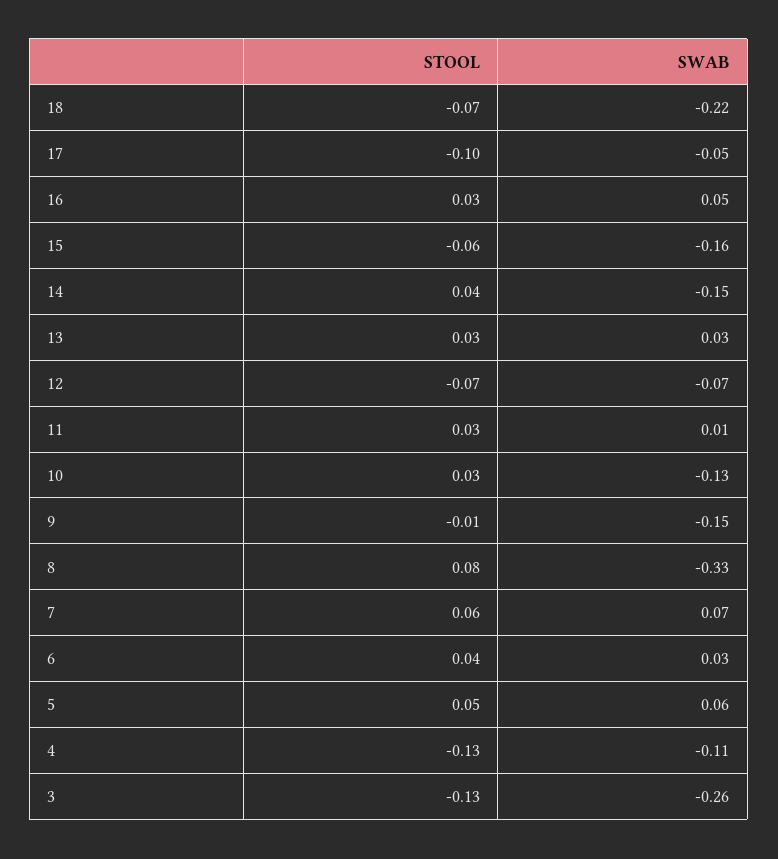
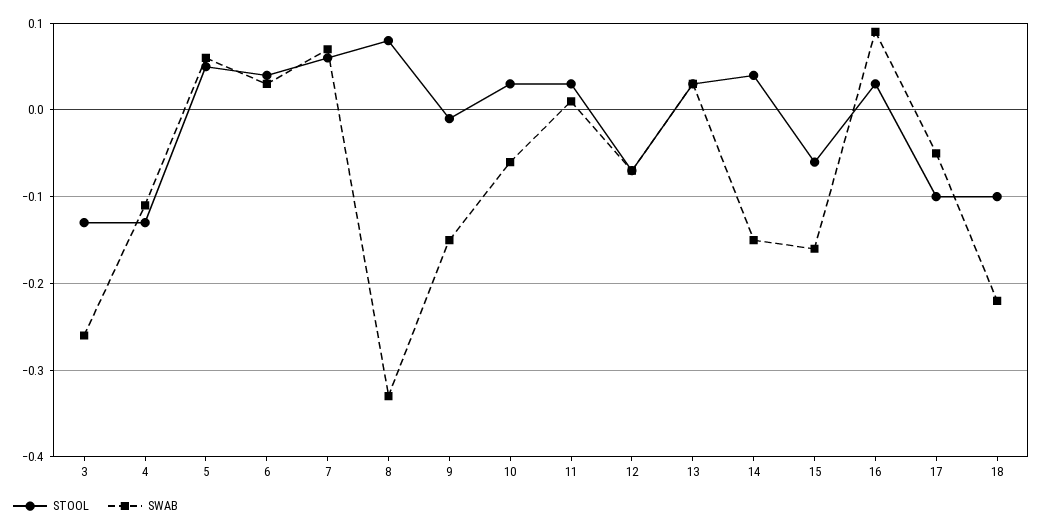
STOOL, 18: -0.07 -> -0.1
SWAB, 16: 0.05 -> 0.09
SWAB, 10: -0.13 -> -0.06

